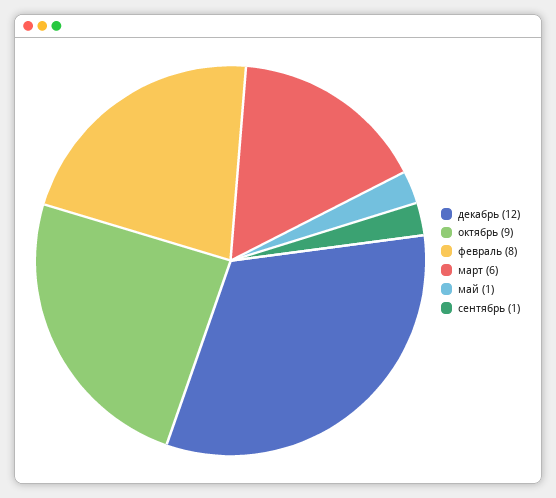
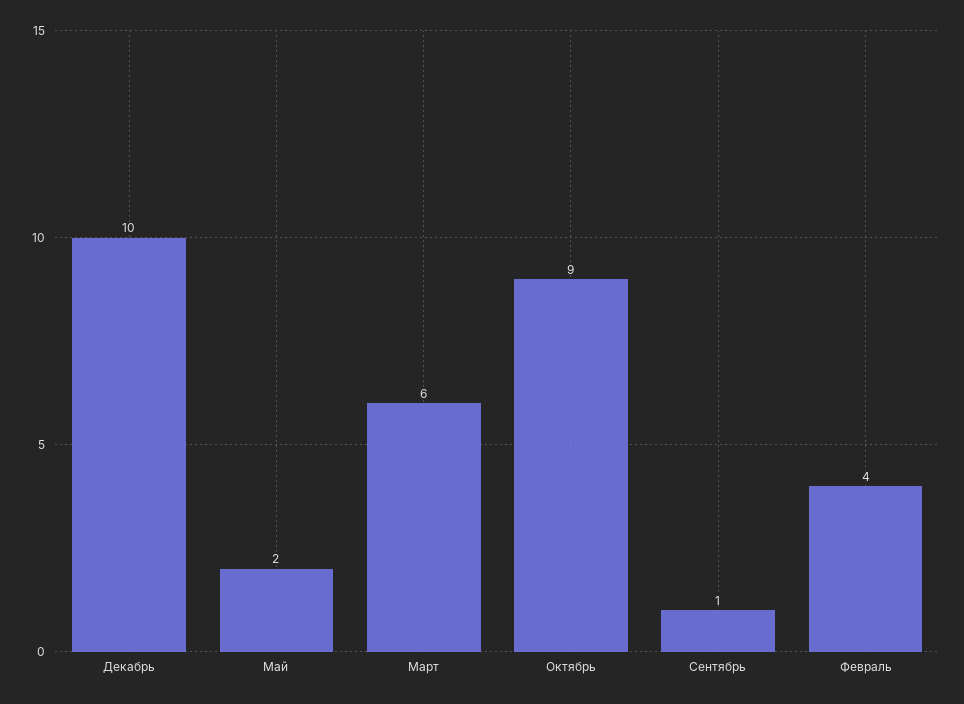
декабрь: 12 -> 10
февраль: 8 -> 4
май: 1 -> 2

